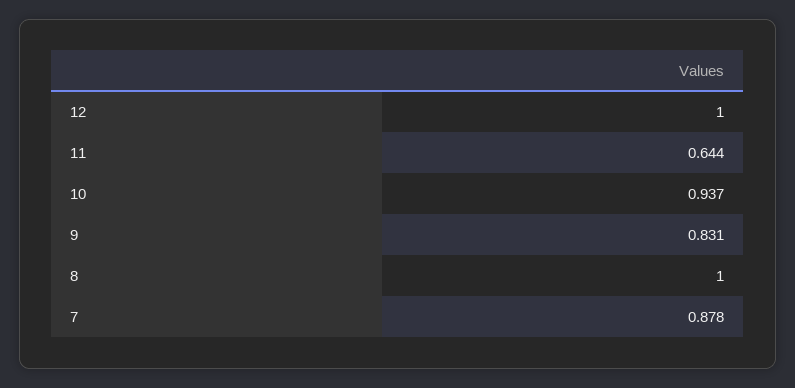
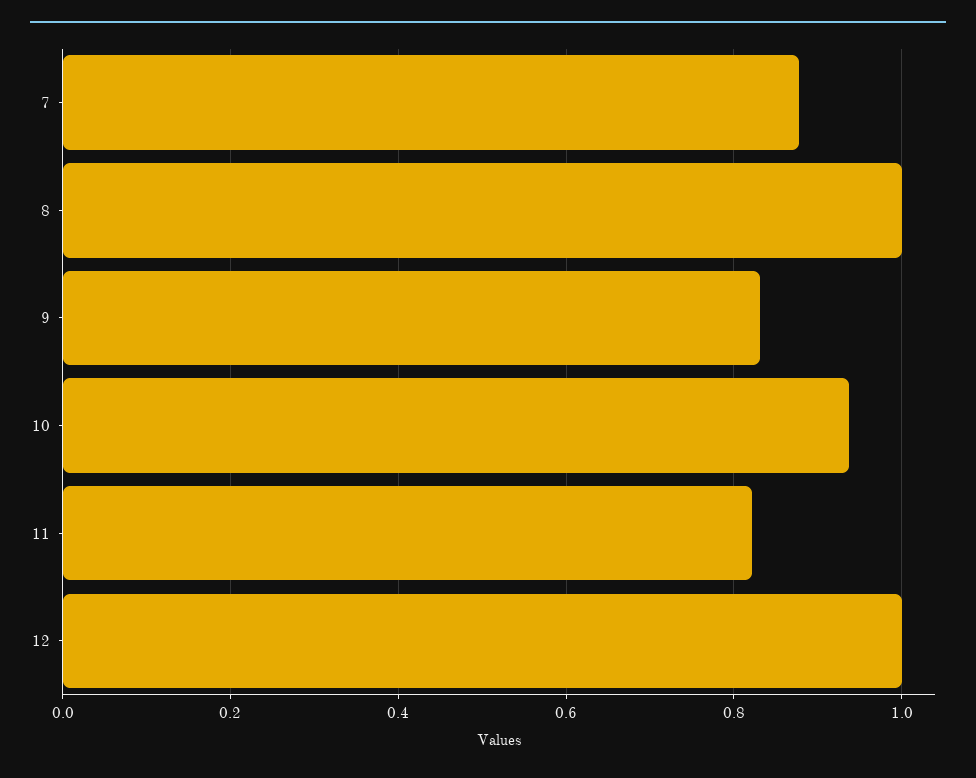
11: 0.644 -> 0.82

